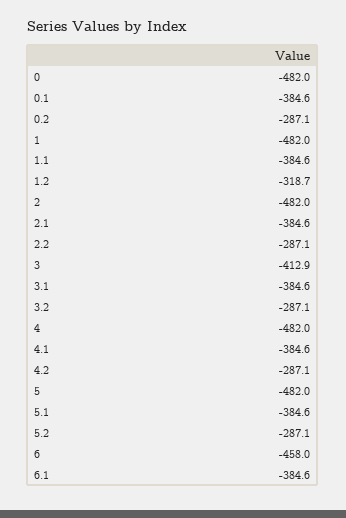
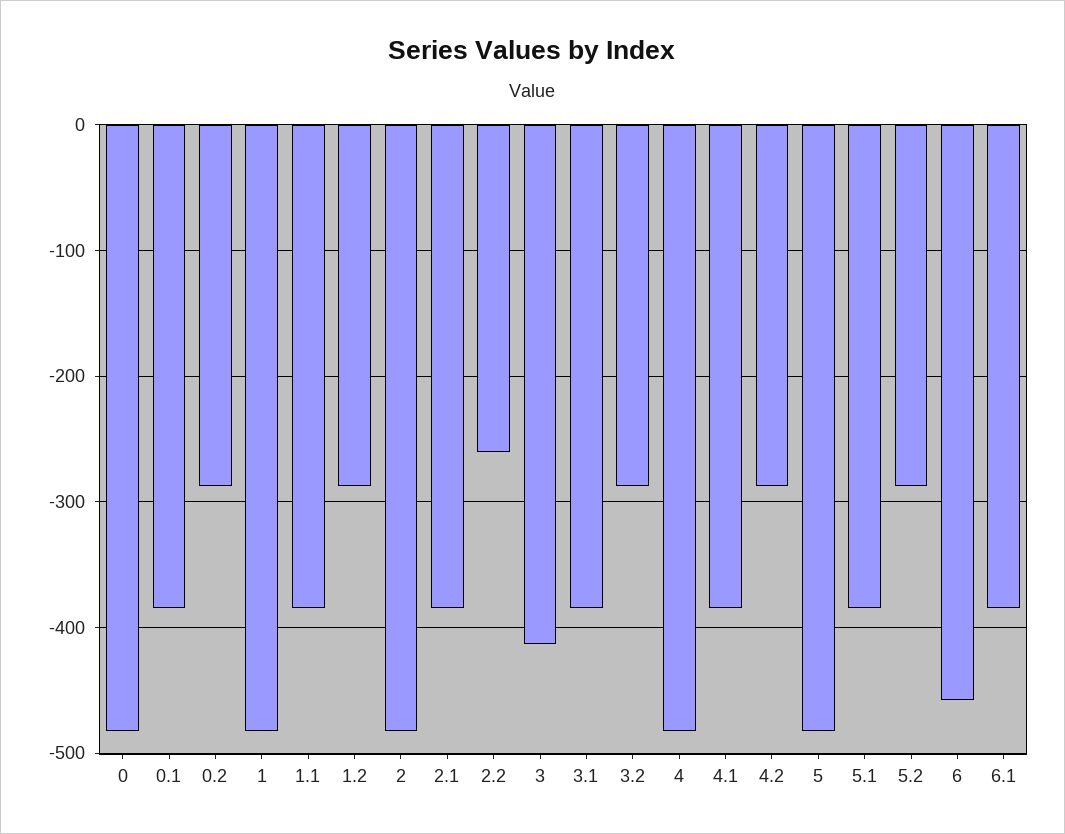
1.2: -318.7 -> -290
2.2: -287.1 -> -260

